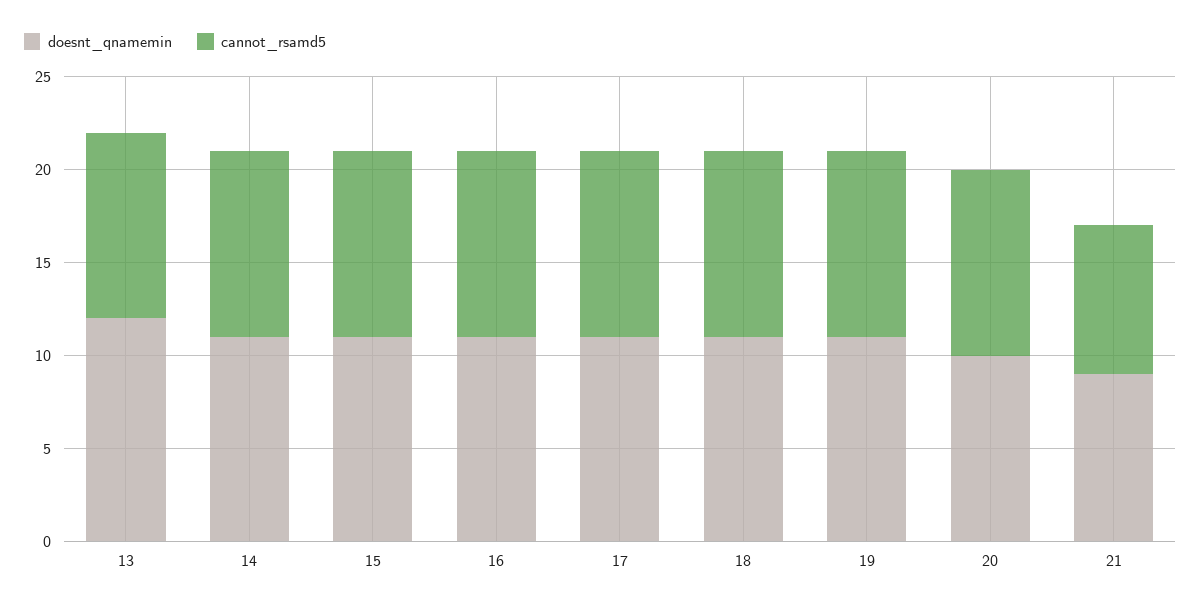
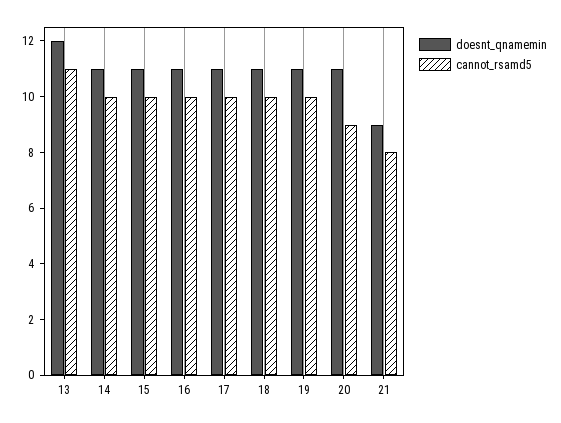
cannot_rsamd5, 13: 10 -> 11
doesnt_qnamemin, 20: 10 -> 11
cannot_rsamd5, 20: 10 -> 9

